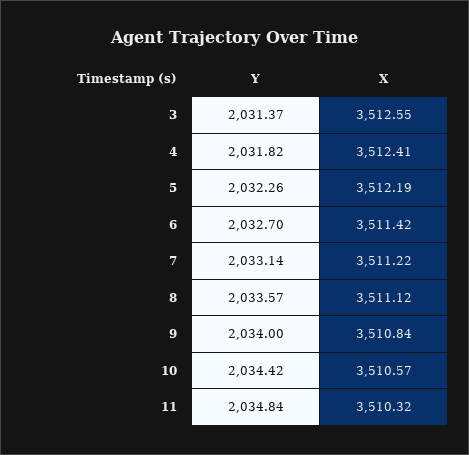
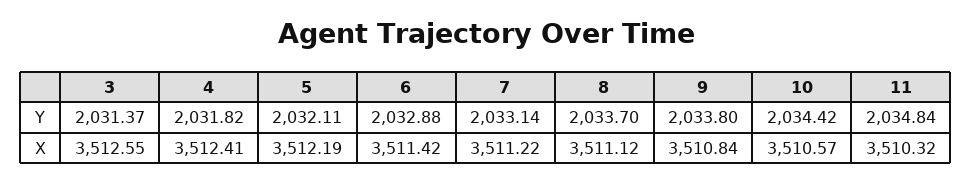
Y, 5: 2032.26 -> 2032.11
Y, 6: 2032.7 -> 2032.88
Y, 8: 2033.57 -> 2033.7
Y, 9: 2034 -> 2033.8

